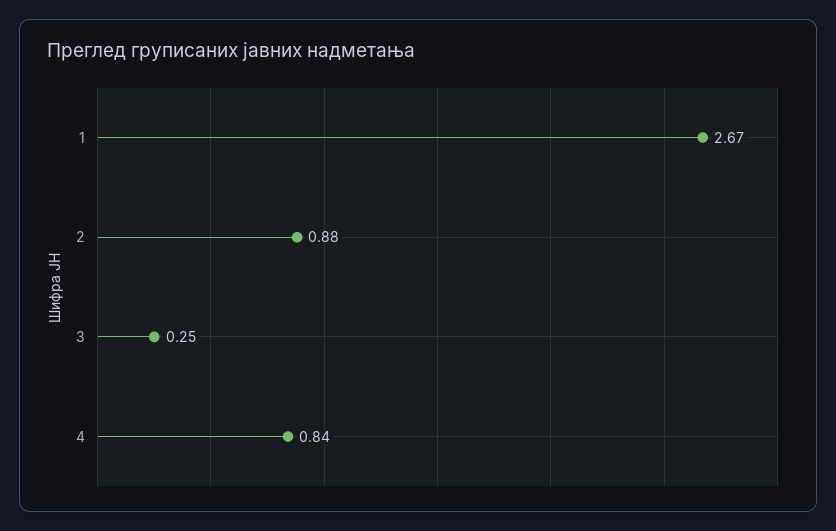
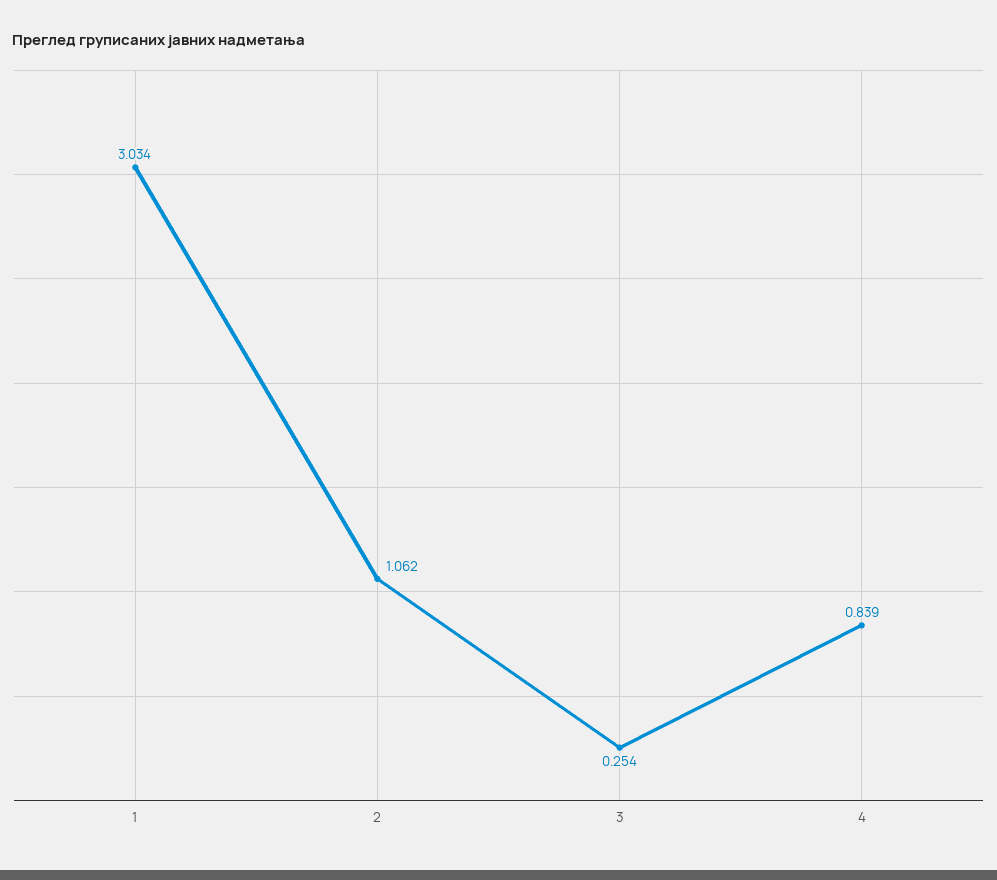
1: 2.67 -> 3.034
2: 0.88 -> 1.062

